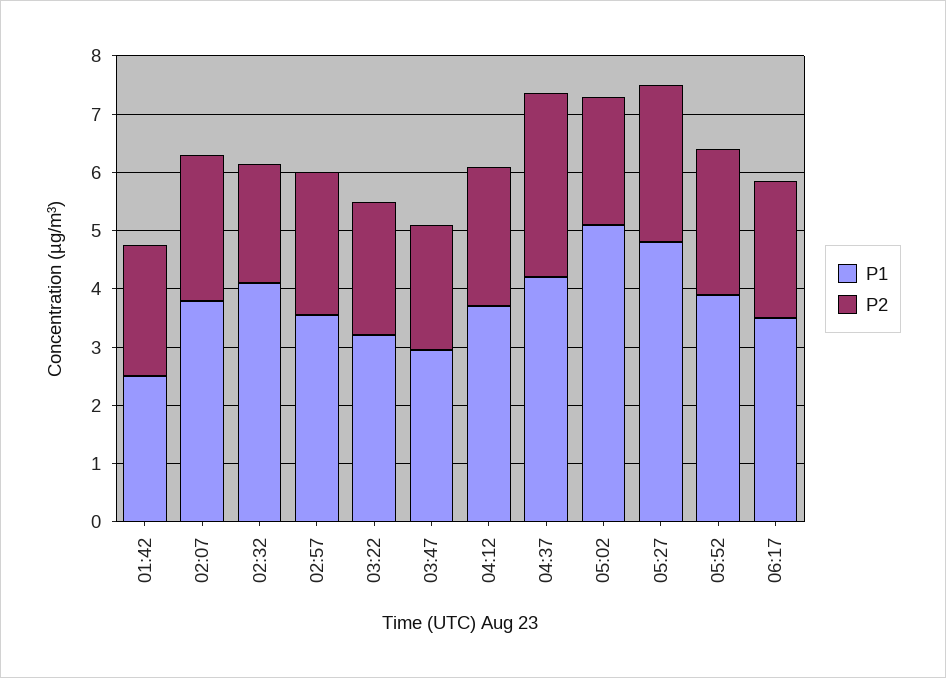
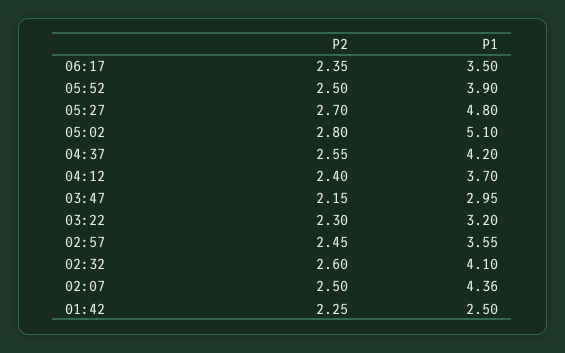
P1, 02:07: 3.8 -> 4.36
P2, 02:32: 2 -> 2.6
P2, 04:37: 3.2 -> 2.55
P2, 05:02: 2.2 -> 2.8

